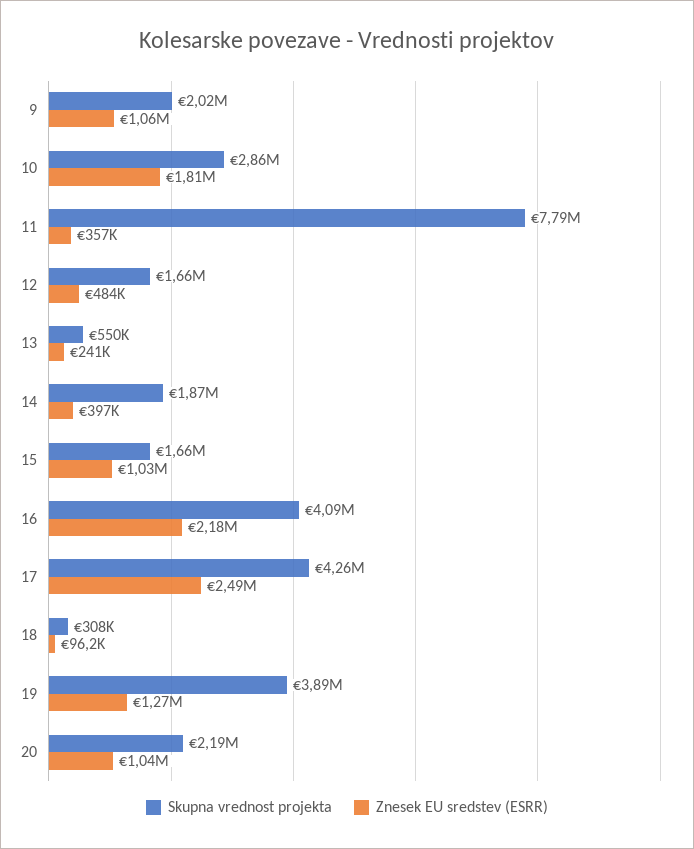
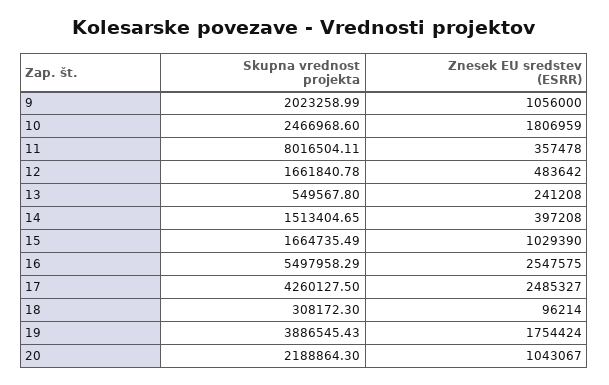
Skupna vrednost projekta, 10: 2860000 -> 2466968.6
Skupna vrednost projekta, 11: 7790000 -> 8016504.11
Skupna vrednost projekta, 14: 1870000 -> 1513404.65
Skupna vrednost projekta, 16: 4090000 -> 5497958.29
Znesek EU sredstev (ESRR), 16: 2180000 -> 2547575
Znesek EU sredstev (ESRR), 19: 1270000 -> 1754424

